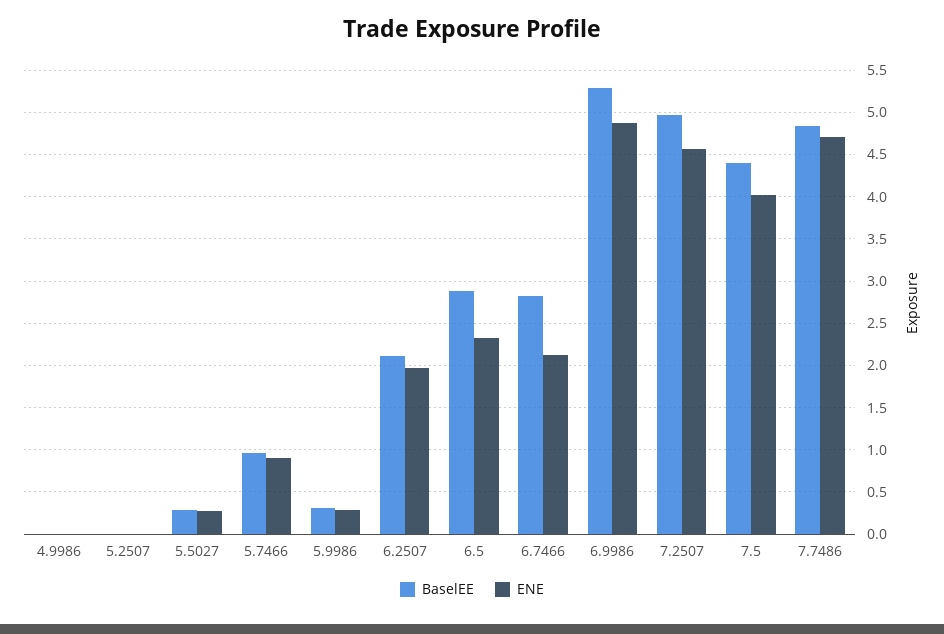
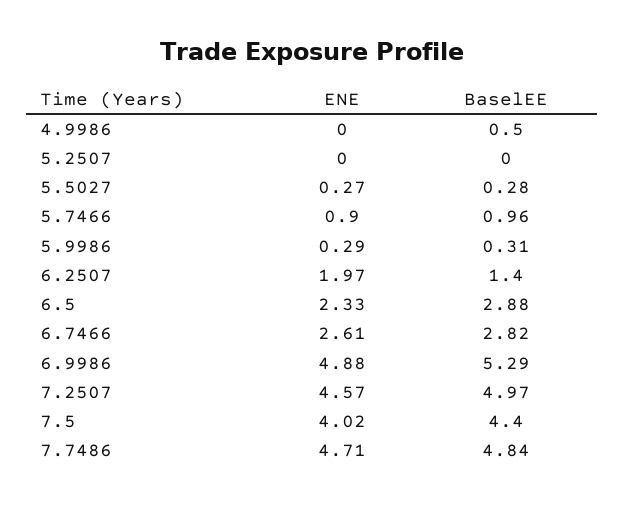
BaselEE, 4.9986: 0 -> 0.5
BaselEE, 6.2507: 2.1 -> 1.4
ENE, 6.7466: 2.1 -> 2.61

